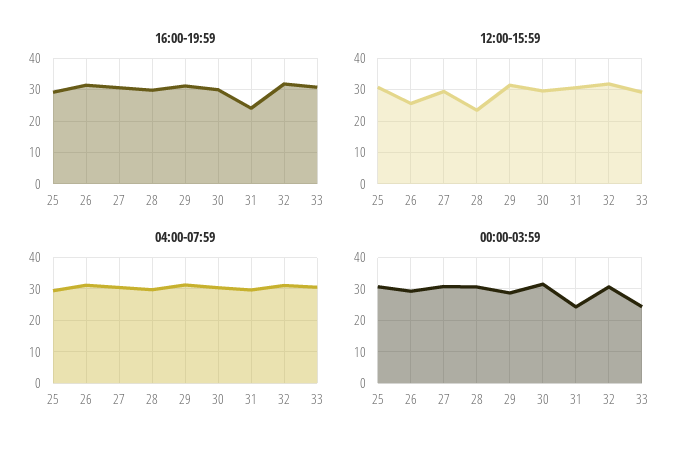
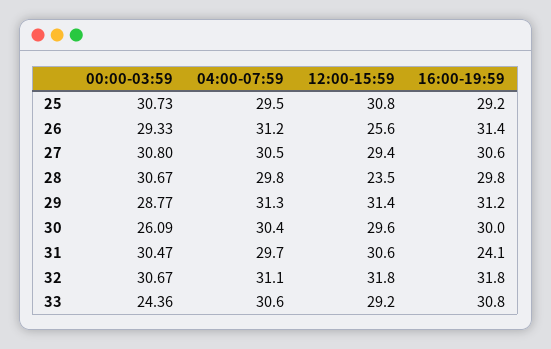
00:00-03:59, 30: 32 -> 26.09
00:00-03:59, 31: 24 -> 30.47

